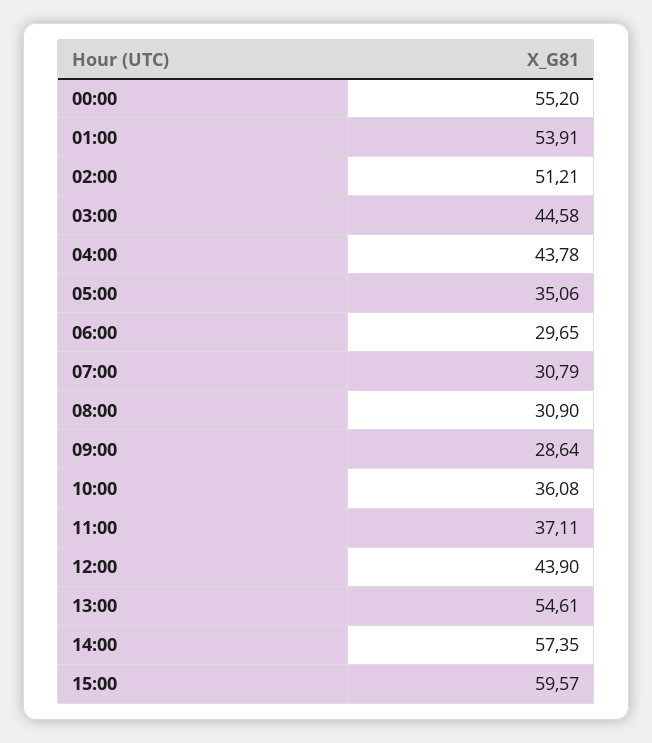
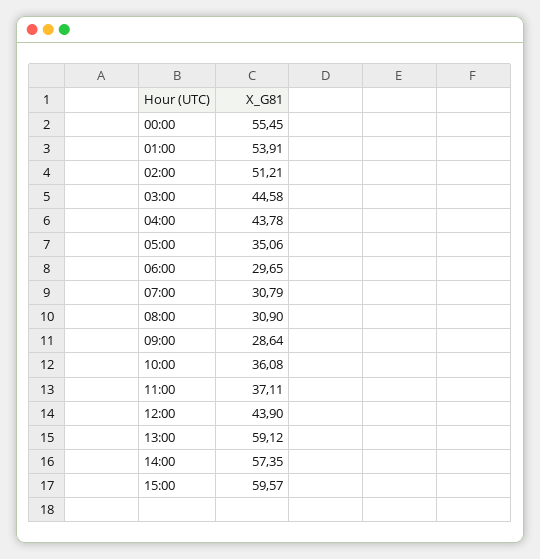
00:00: 55.2 -> 55.45
13:00: 54.61 -> 59.12

